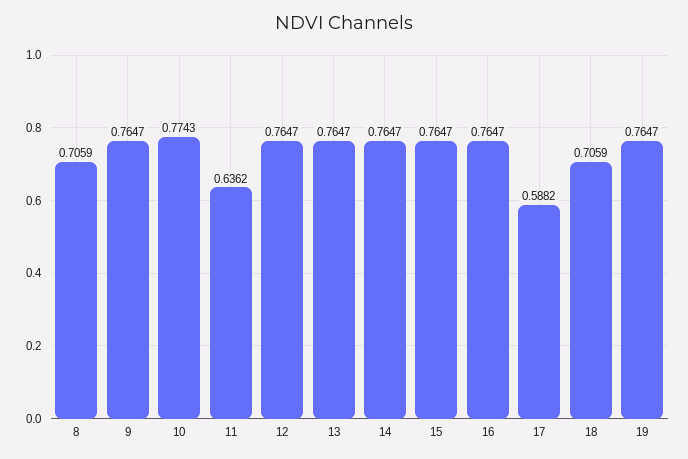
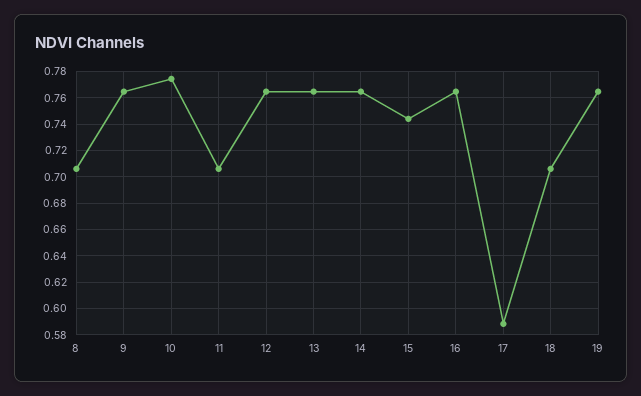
11: 0.6362 -> 0.705
15: 0.7647 -> 0.745

